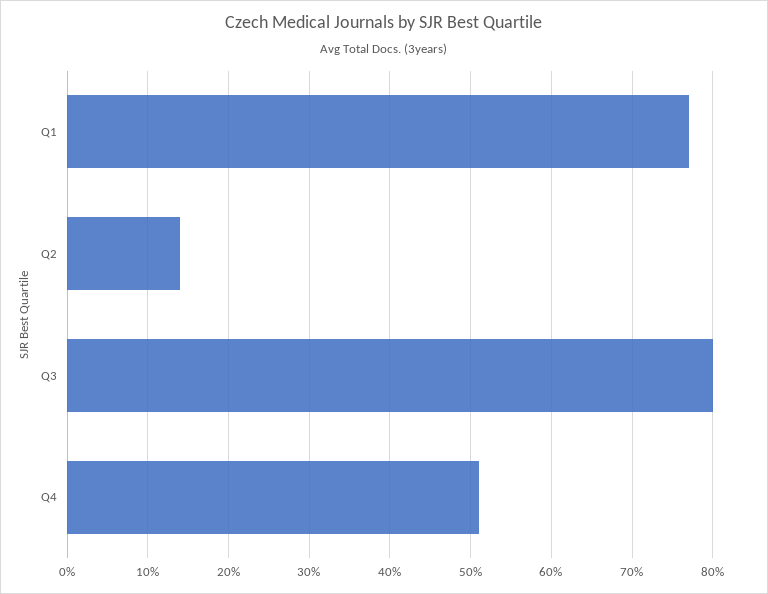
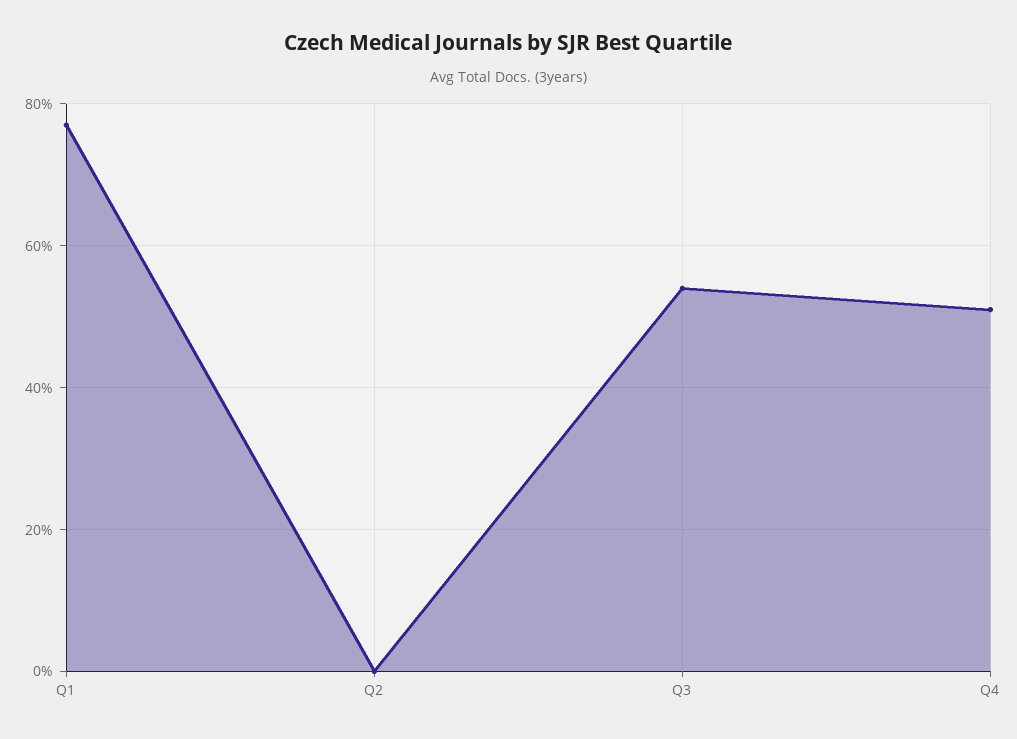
Q2: 14 -> 0
Q3: 80 -> 55

